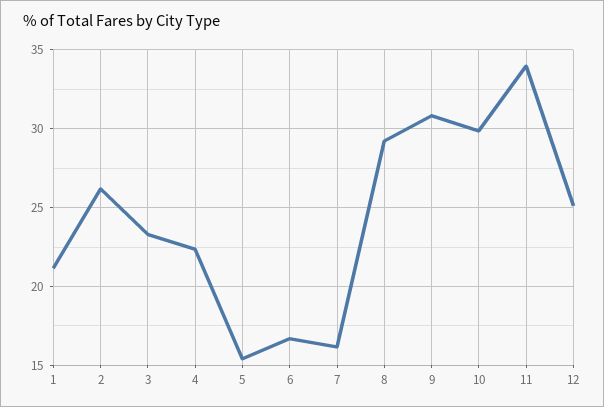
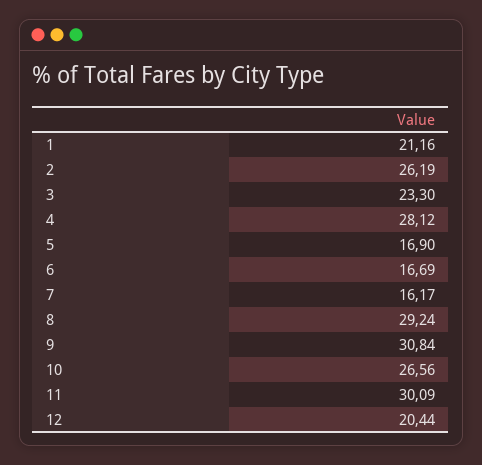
4: 22.5 -> 28.12
5: 15.5 -> 16.9
10: 30 -> 26.56
11: 34 -> 30.09
12: 25 -> 20.44

